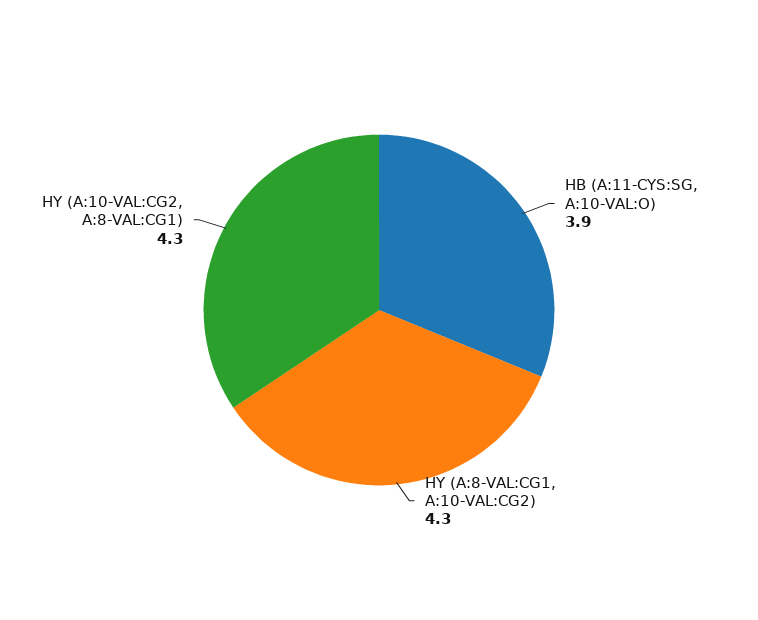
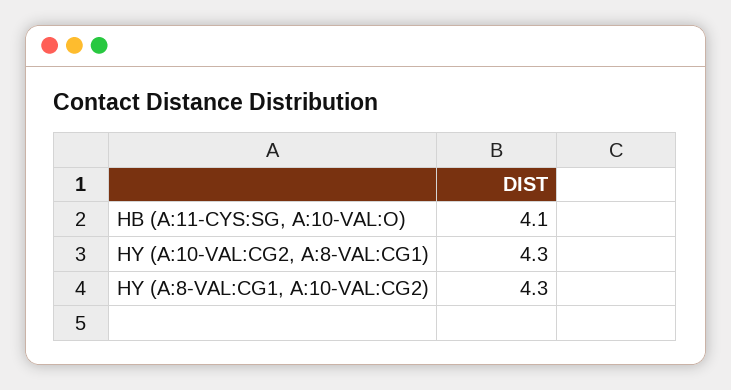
HB (A:11-CYS:SG, A:10-VAL:O): 3.9 -> 4.1

